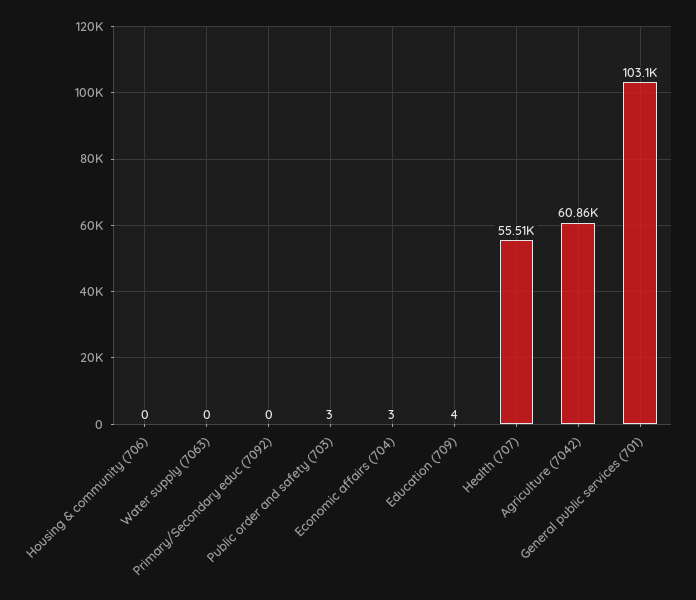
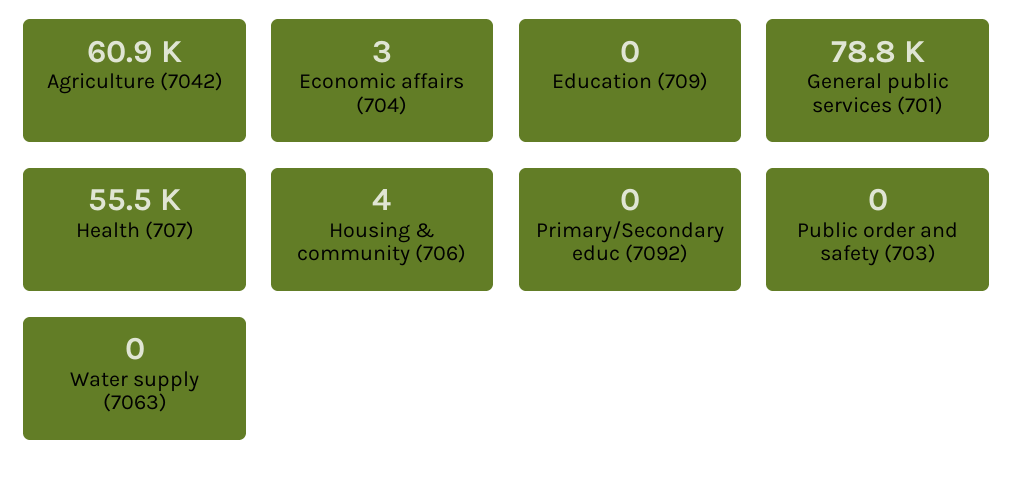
Housing & community (706): 0 -> 4
Public order and safety (703): 3 -> 0
Education (709): 4 -> 0
General public services (701): 103100 -> 78800

